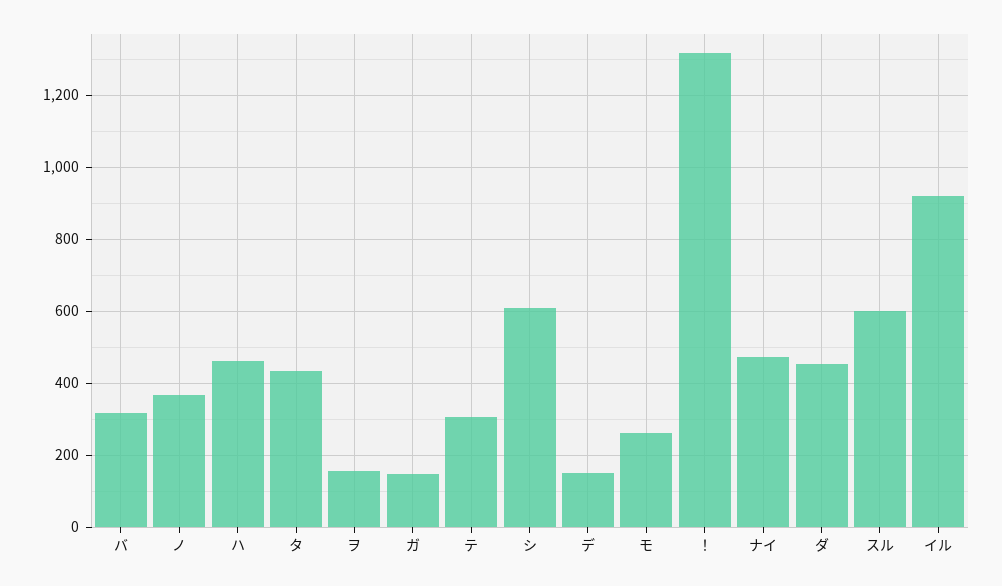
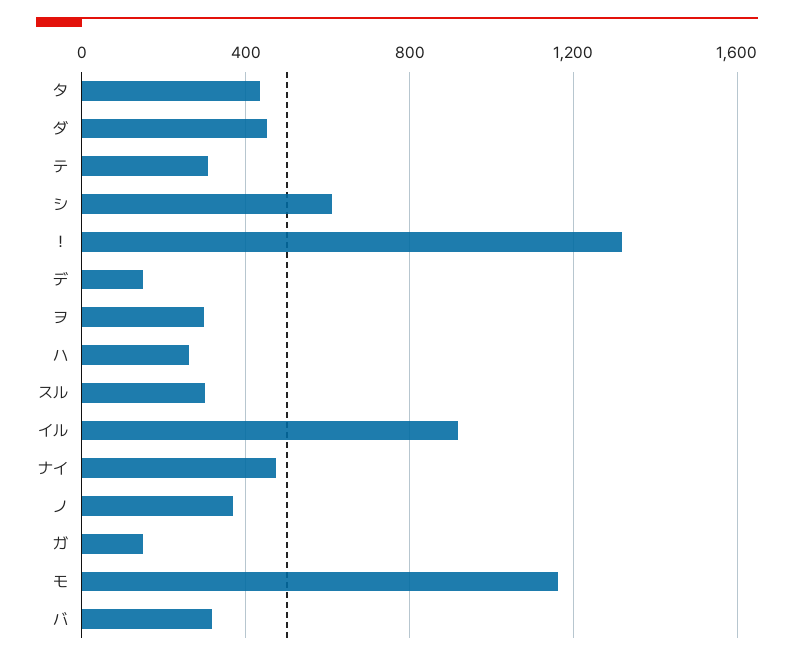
ハ: 460 -> 250
ヲ: 160 -> 300
モ: 260 -> 1150
スル: 600 -> 300

